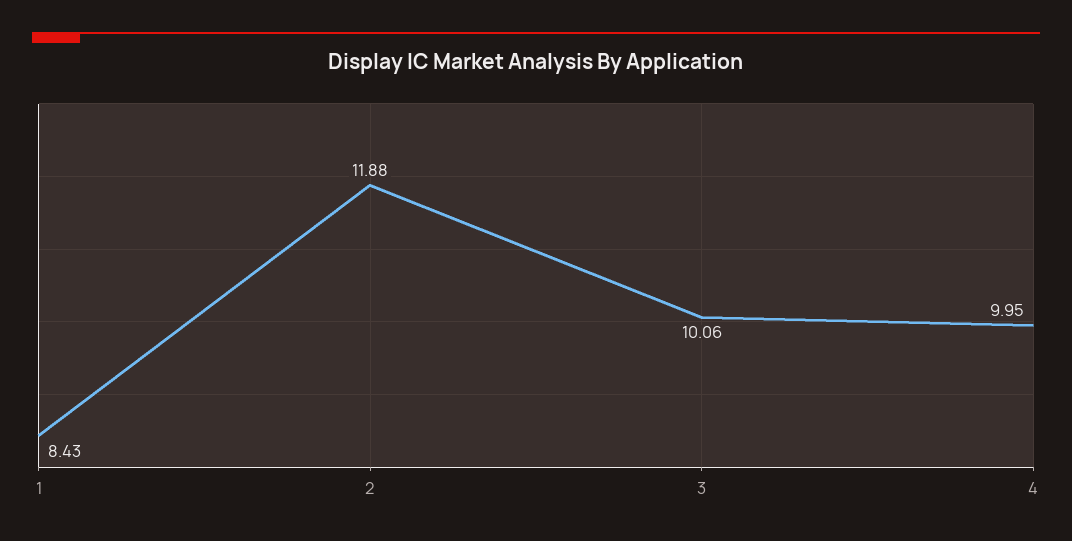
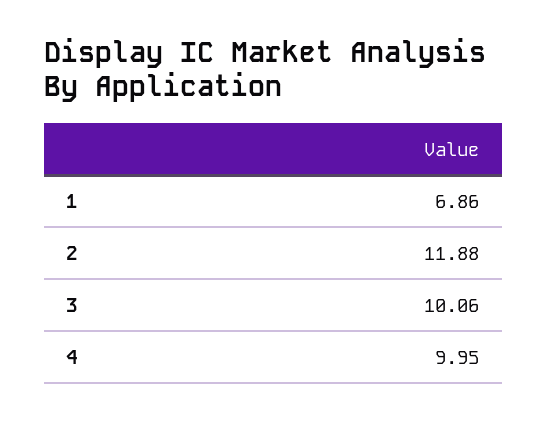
1: 8.43 -> 6.86

